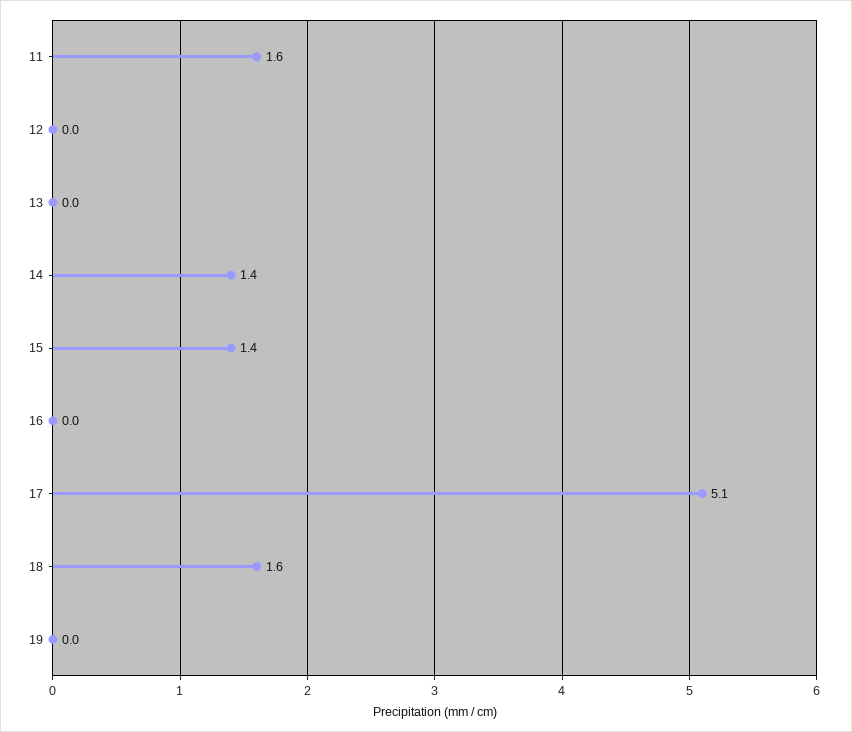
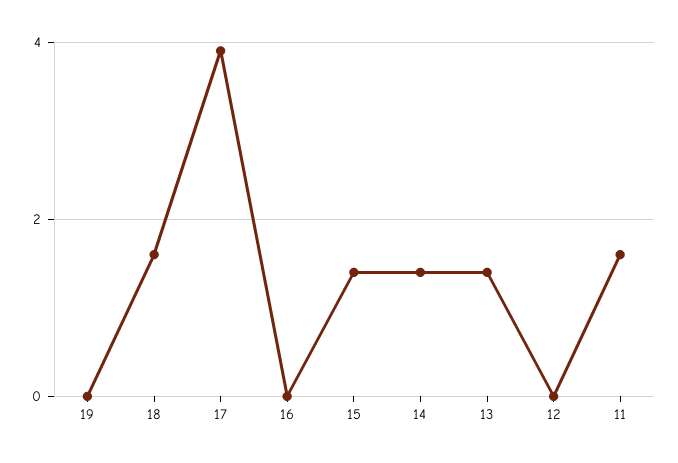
13: 0 -> 1.5
17: 5.1 -> 4

